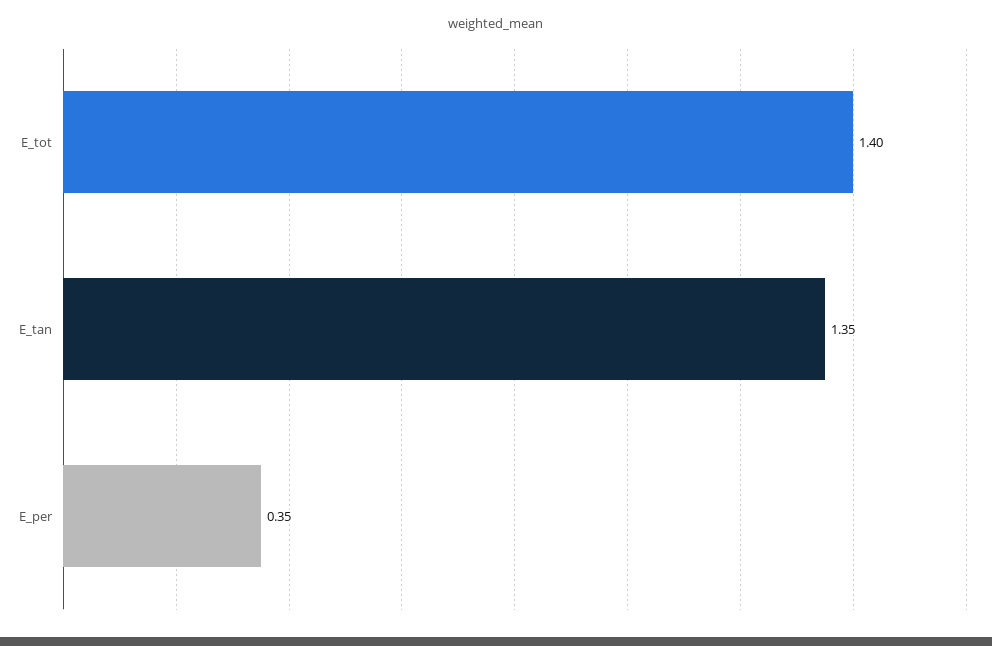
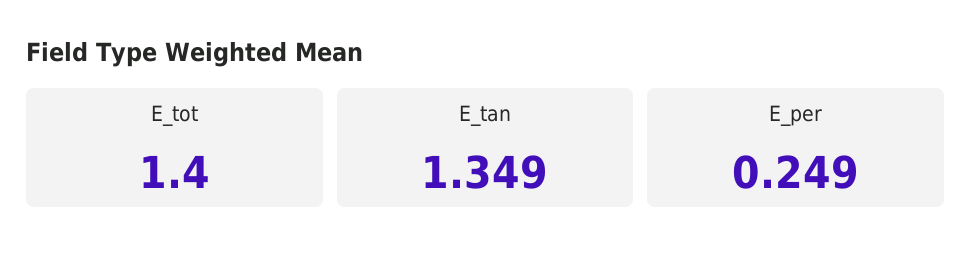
E_per: 0.35 -> 0.249

